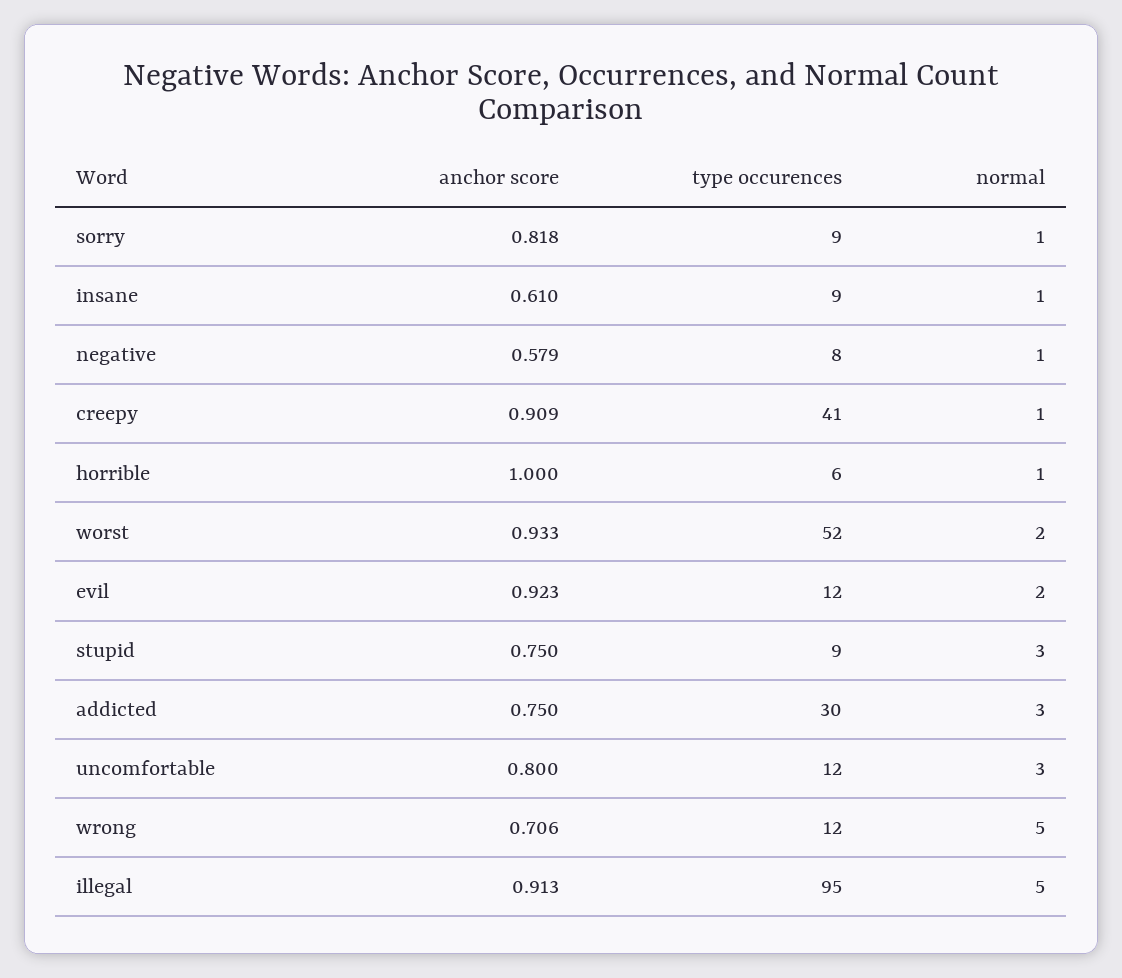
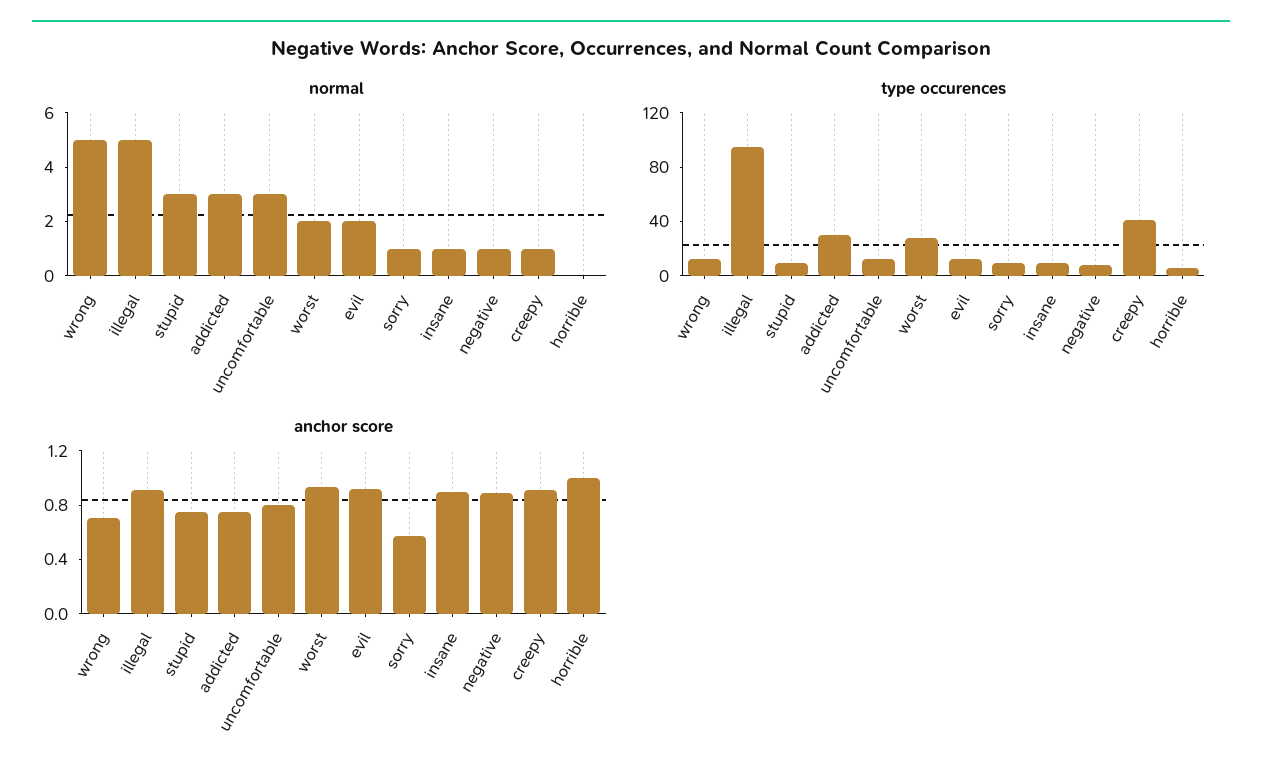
anchor score, sorry: 0.818 -> 0.6
anchor score, insane: 0.61 -> 0.9
anchor score, negative: 0.579 -> 0.9
normal, horrible: 1 -> 0
type occurences, worst: 52 -> 30

